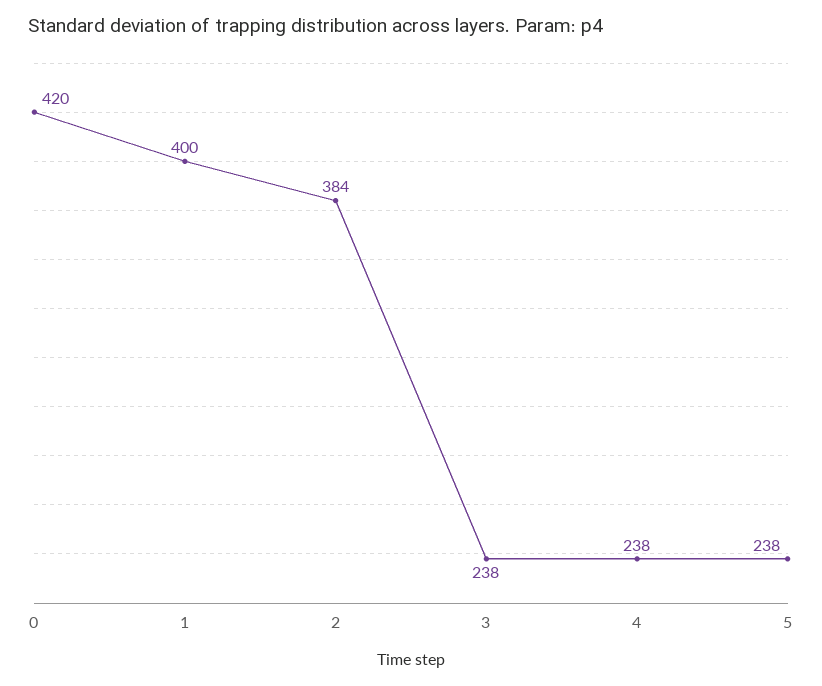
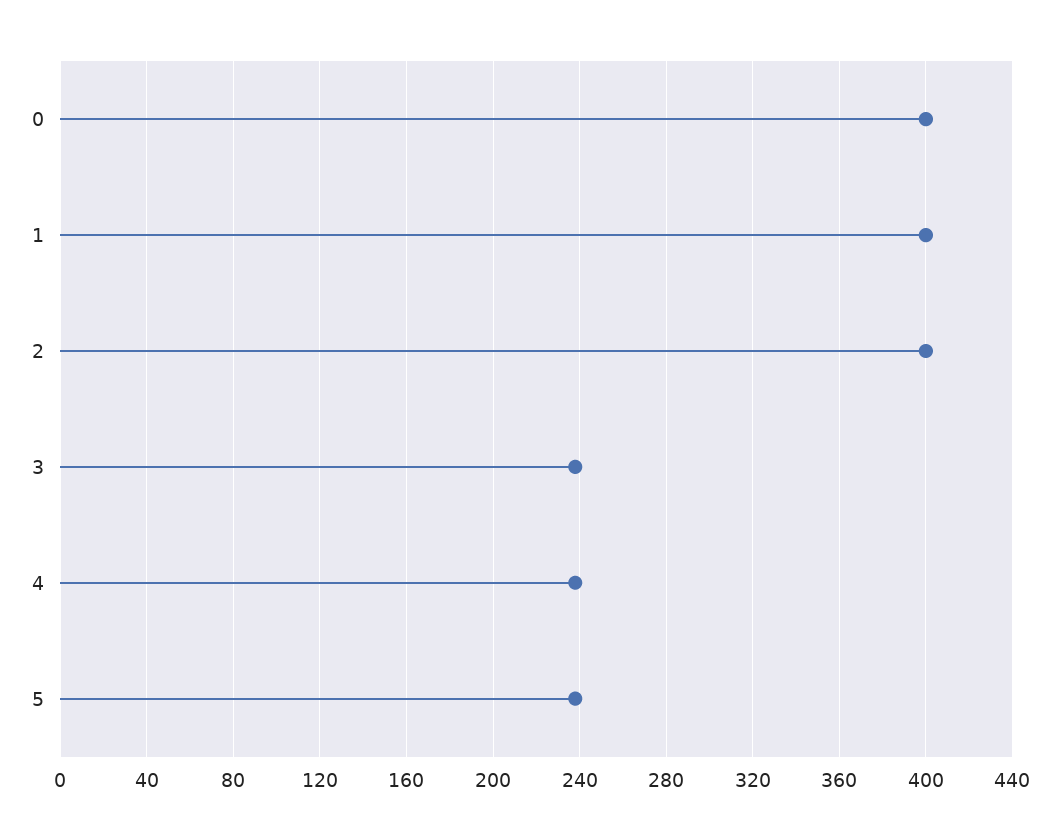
0: 420 -> 400
2: 384 -> 400

